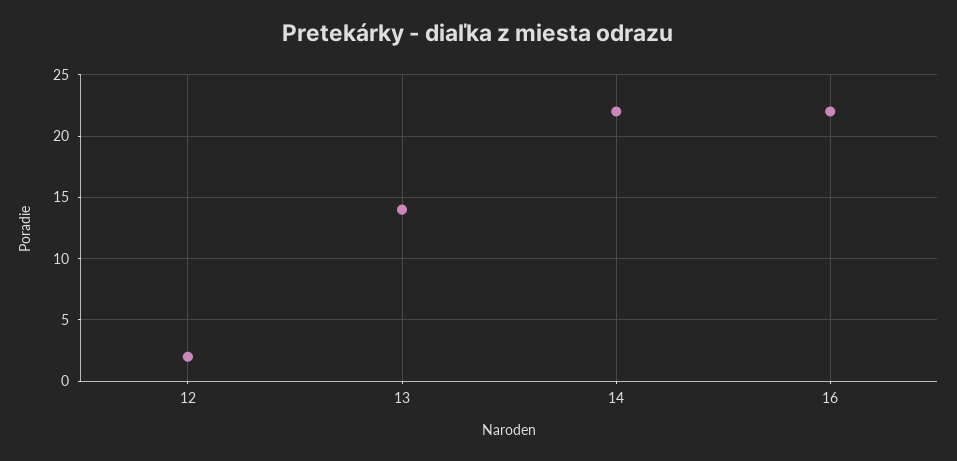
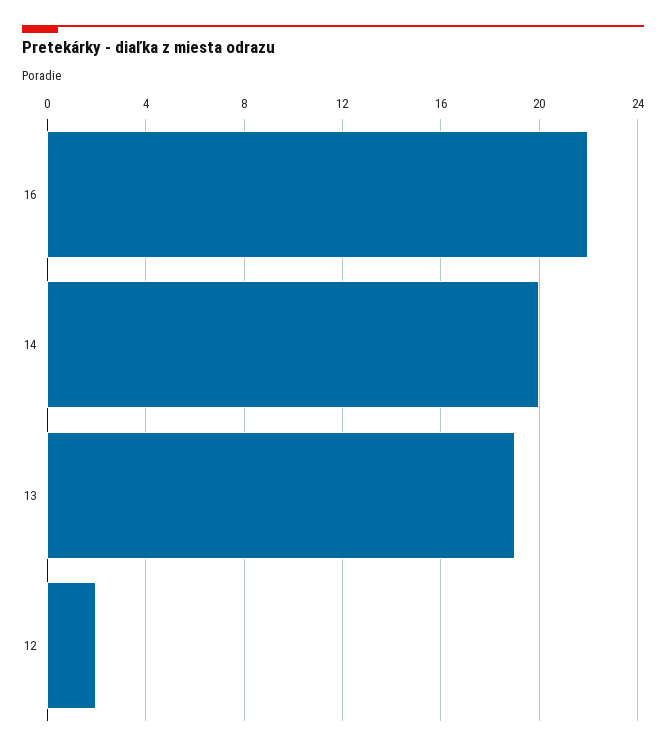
13: 14 -> 19
14: 22 -> 20

